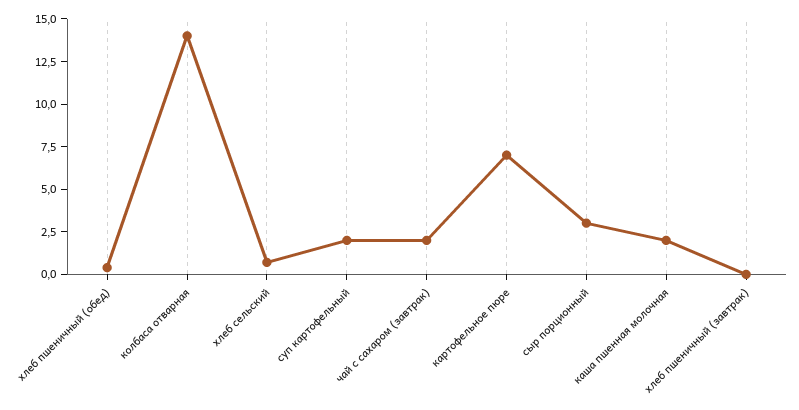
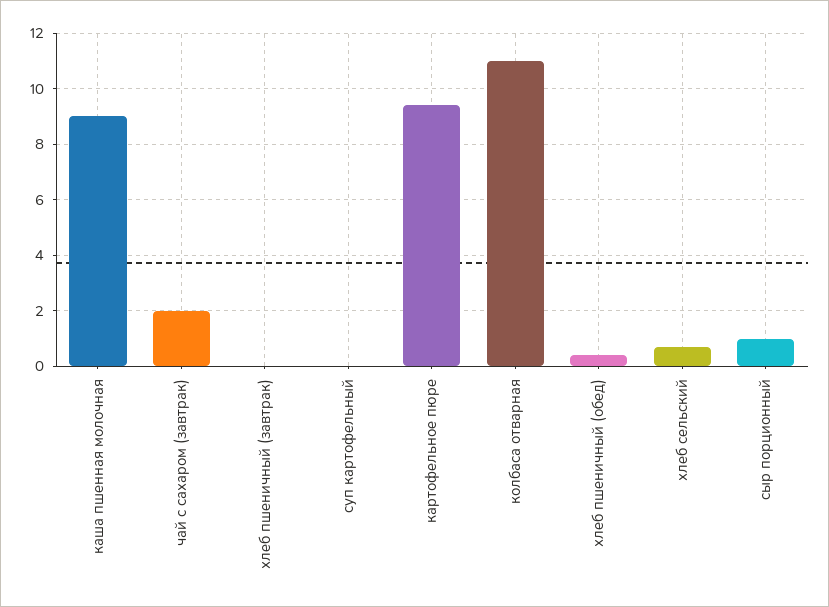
колбаса отварная: 14 -> 11
суп картофельный: 2 -> 0
картофельное пюре: 7 -> 9.5
сыр порционный: 3 -> 1
каша пшенная молочная: 2 -> 9

